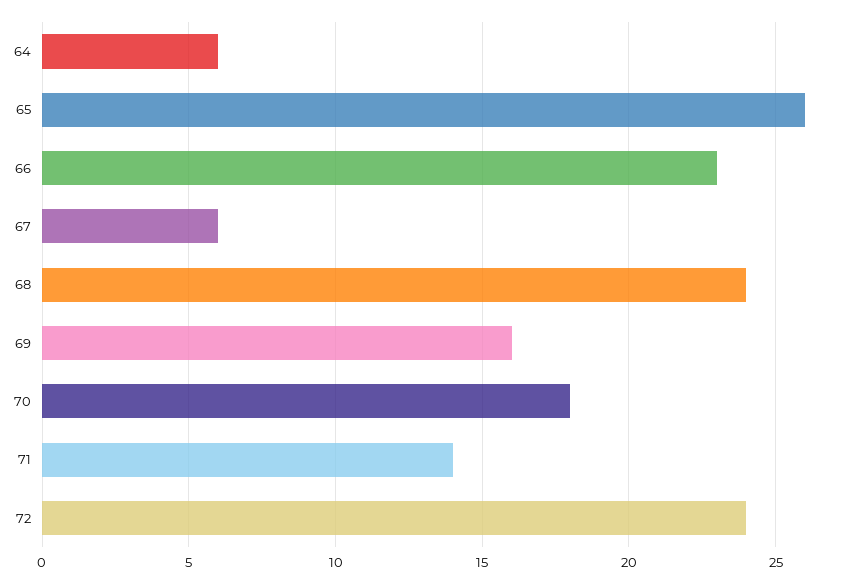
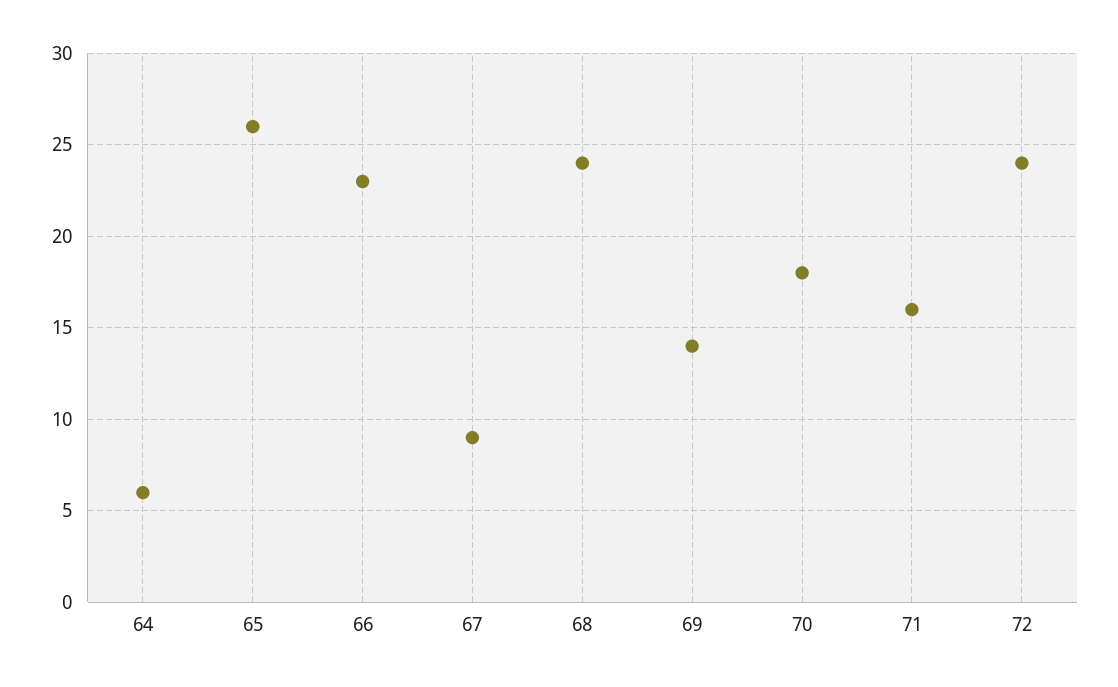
67: 6 -> 9
69: 16 -> 14
71: 14 -> 16

